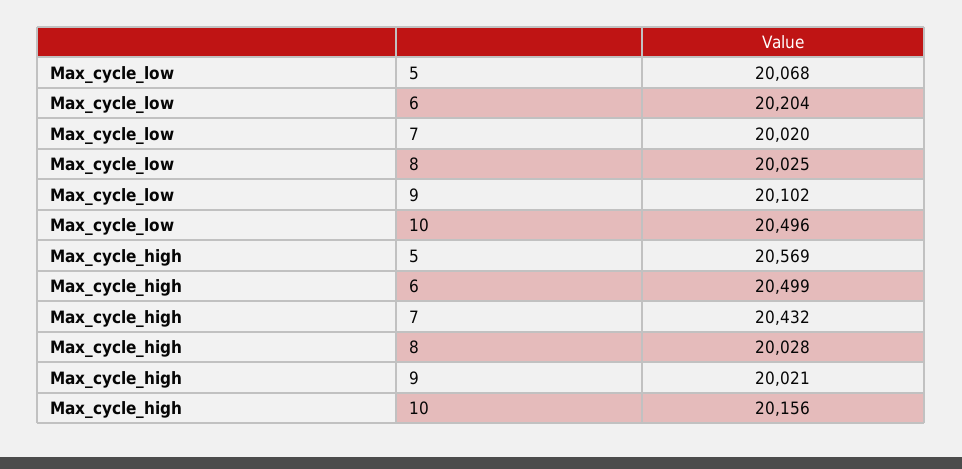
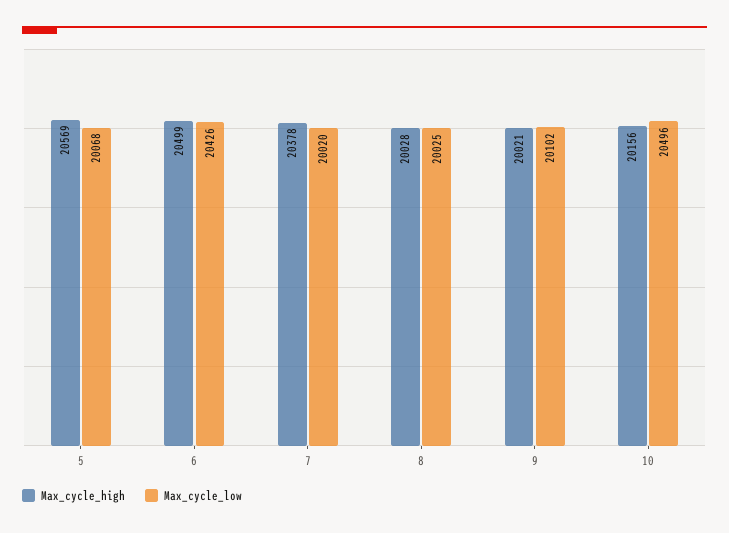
Max_cycle_low, 6: 20204 -> 20426
Max_cycle_high, 7: 20432 -> 20378

